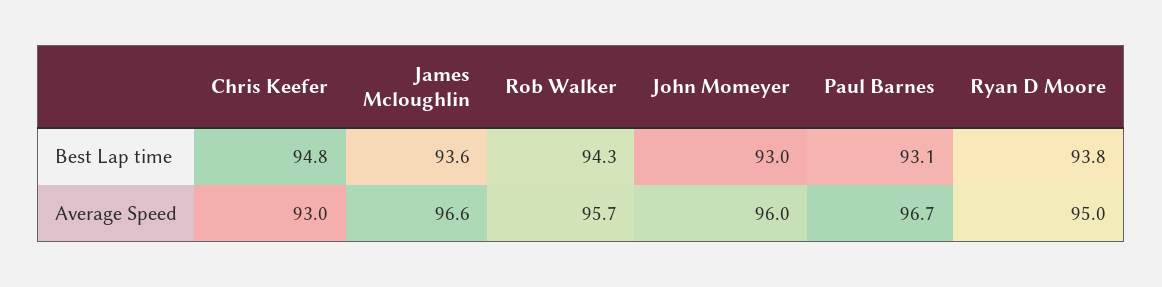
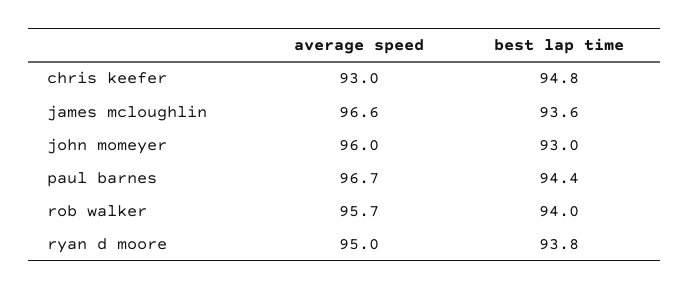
Rob Walker, Best Lap time: 94.3 -> 94
Paul Barnes, Best Lap time: 93.1 -> 94.4

